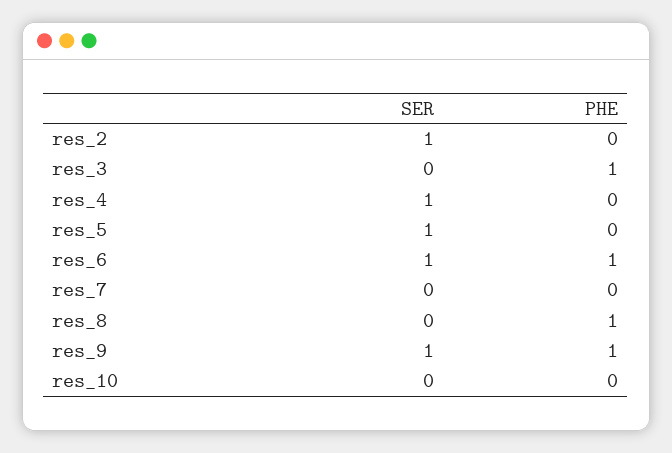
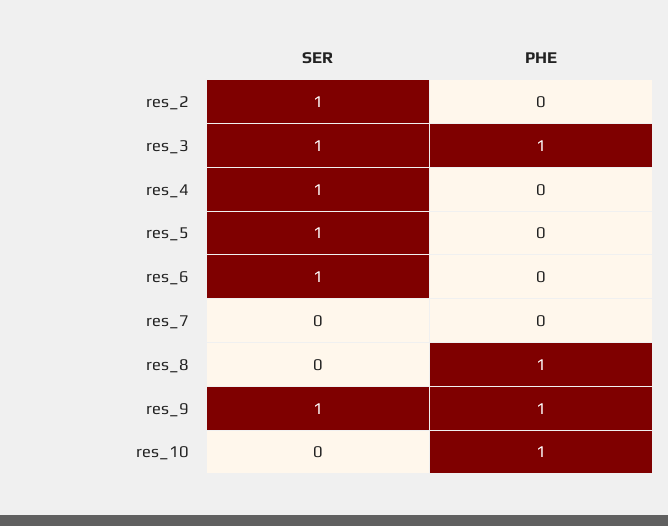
SER, res_3: 0 -> 1
PHE, res_6: 1 -> 0
PHE, res_10: 0 -> 1

